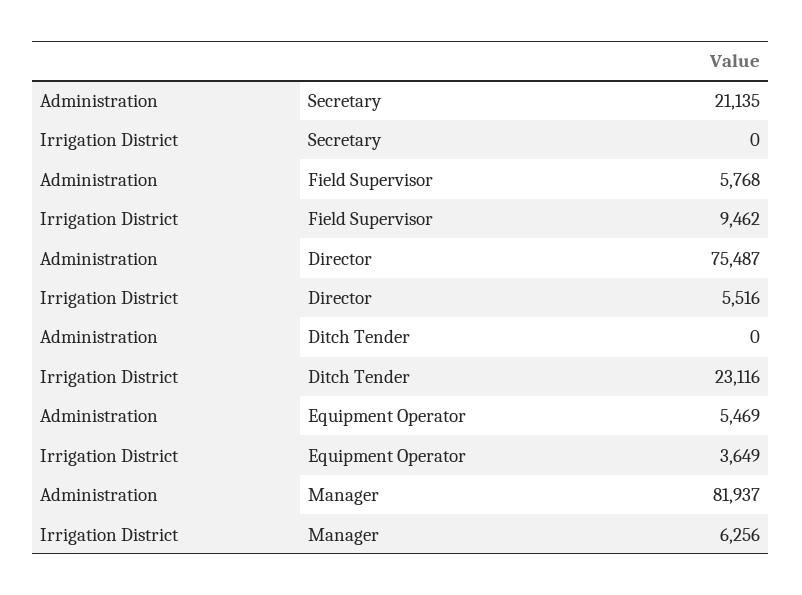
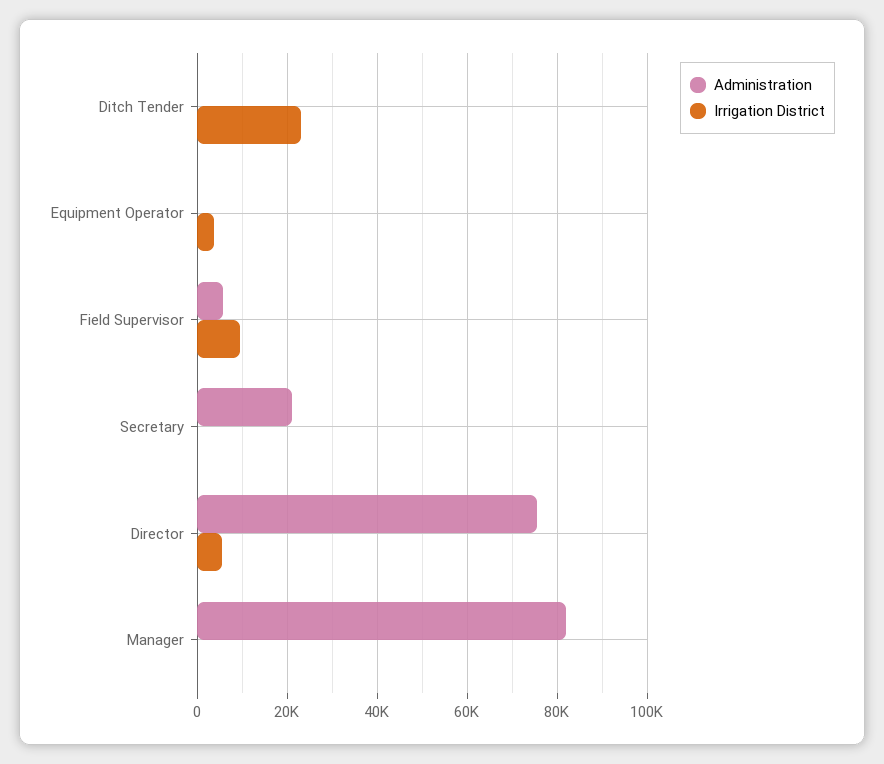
Administration, Equipment Operator: 5469 -> 0
Irrigation District, Manager: 6256 -> 0

